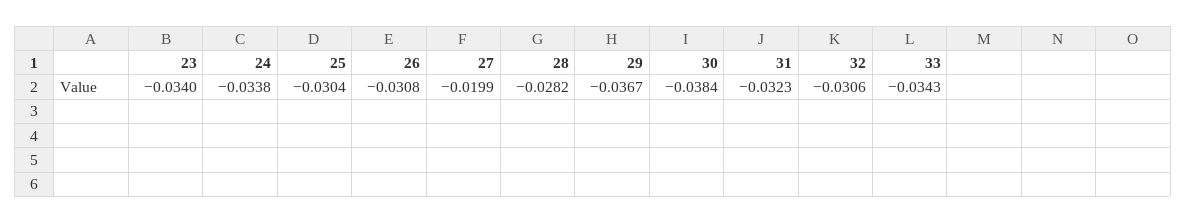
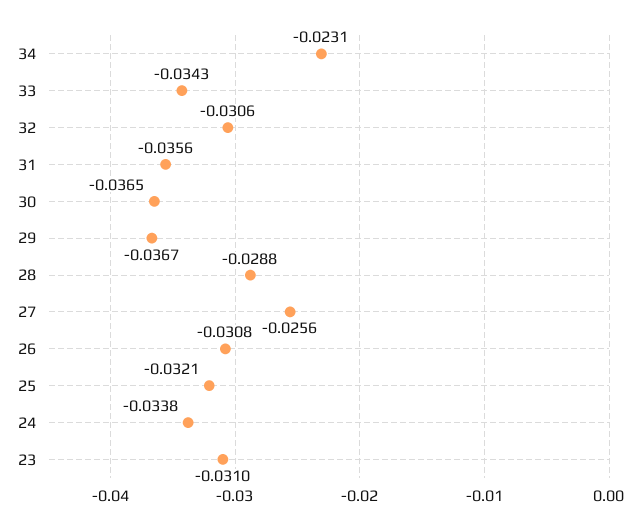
23: -0.034 -> -0.031
25: -0.0304 -> -0.0321
27: -0.0199 -> -0.0256
28: -0.0282 -> -0.0288
30: -0.0384 -> -0.0365
31: -0.0323 -> -0.0356
34: none -> -0.0231

